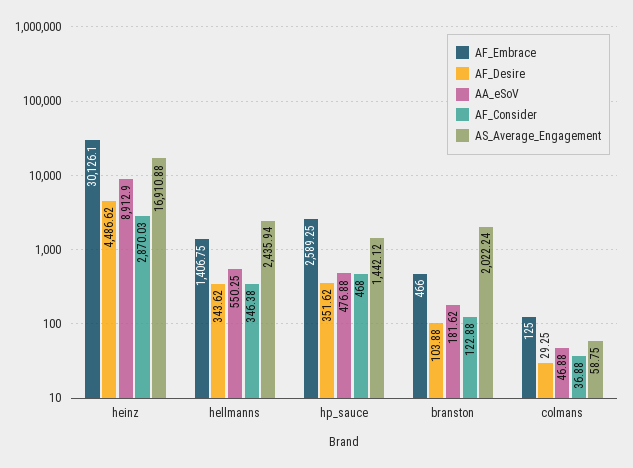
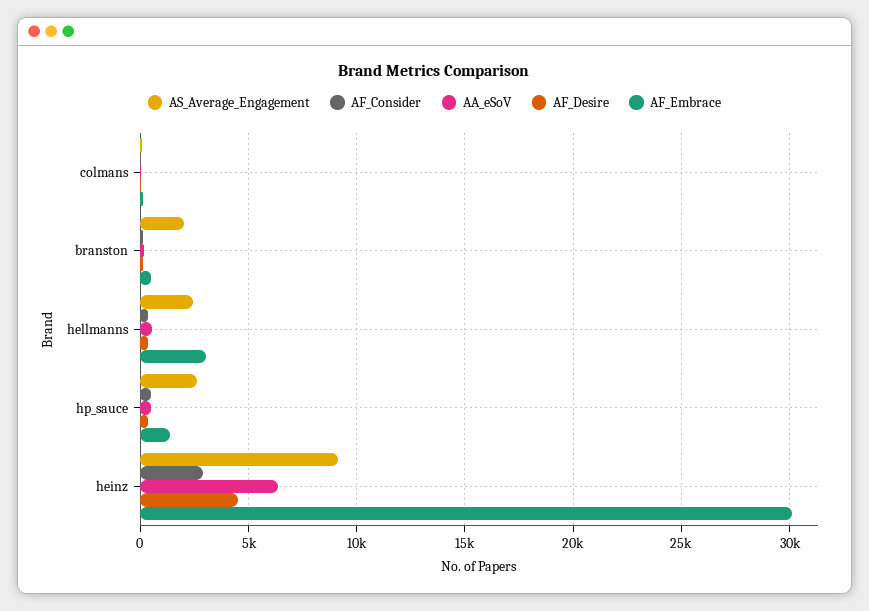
AA_eSoV, heinz: 8912.9 -> 6500
AS_Average_Engagement, heinz: 16910.88 -> 9000
AF_Embrace, hellmanns: 1406.75 -> 3000
AF_Embrace, hp_sauce: 2589.25 -> 1500
AS_Average_Engagement, hp_sauce: 1442.12 -> 2500

